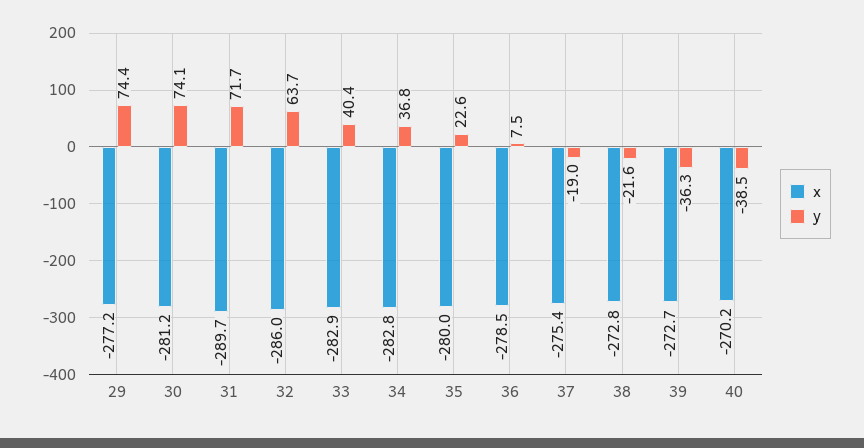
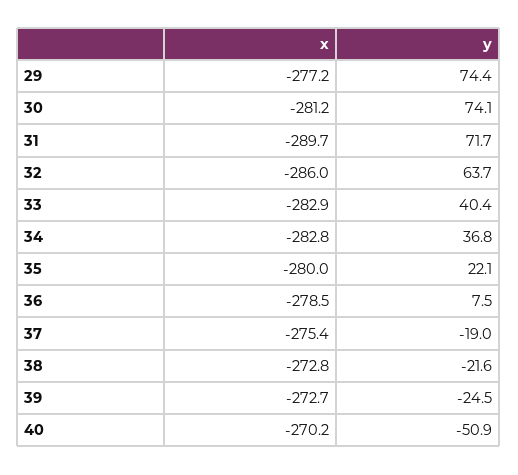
y, 35: 22.6 -> 22.1
y, 39: -36.3 -> -24.5
y, 40: -38.5 -> -50.9

